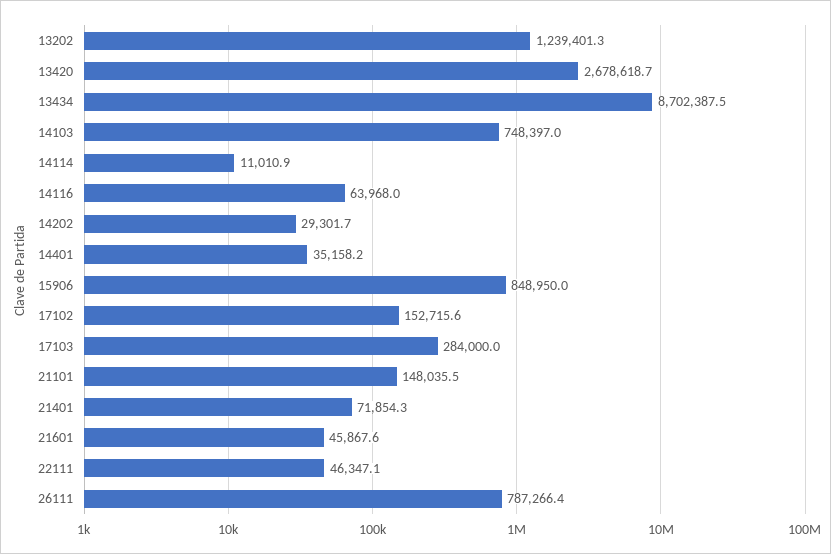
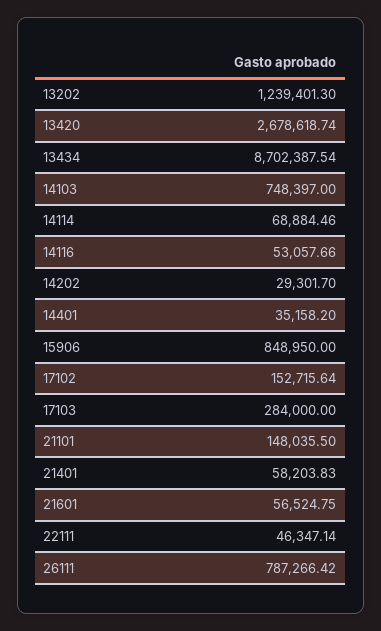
14114: 11010.9 -> 68884.46
14116: 63968 -> 53057.66
21401: 71854.3 -> 58203.83
21601: 45867.6 -> 56524.75

